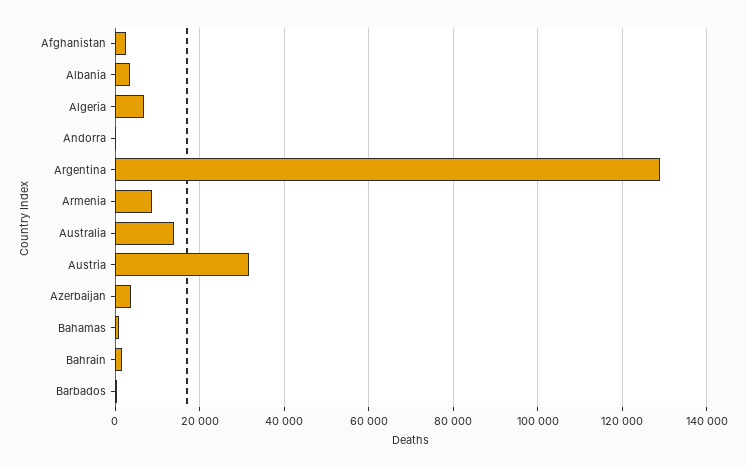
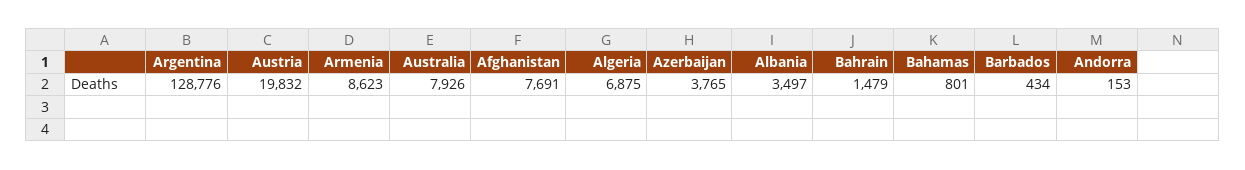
Afghanistan: 2000 -> 7691
Australia: 14000 -> 7926
Austria: 32000 -> 19832

